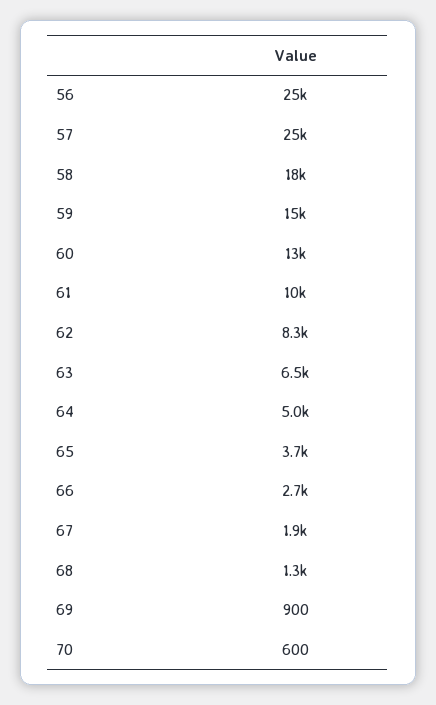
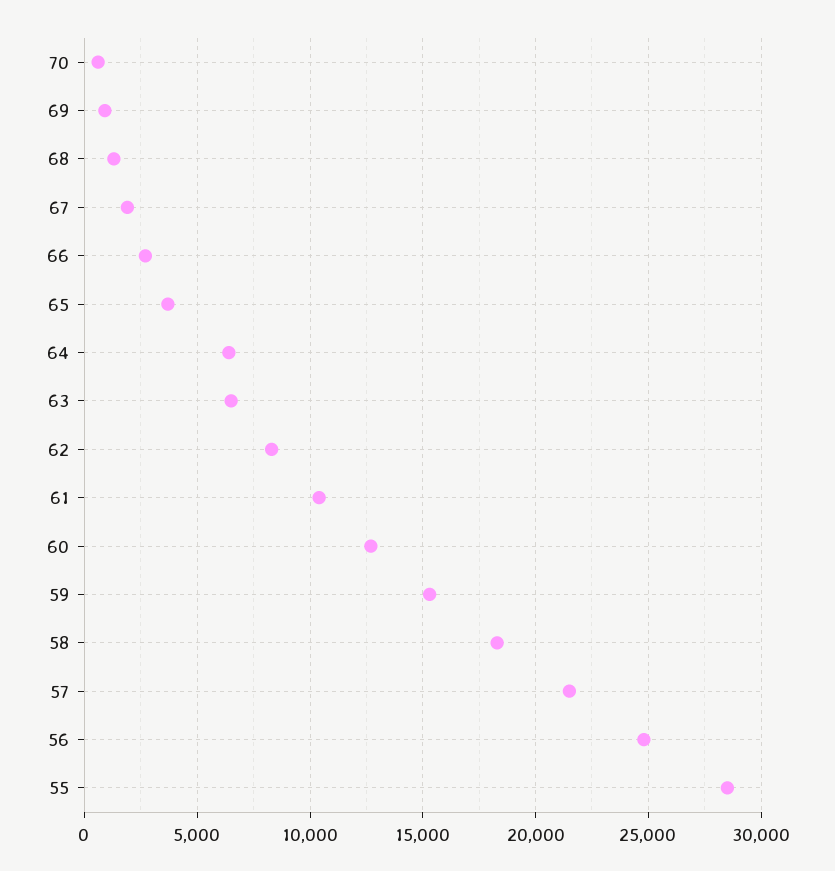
57: 25000 -> 21500
64: 5000 -> 6500
55: none -> 28500

